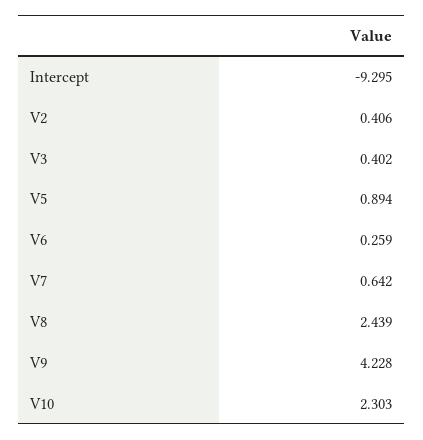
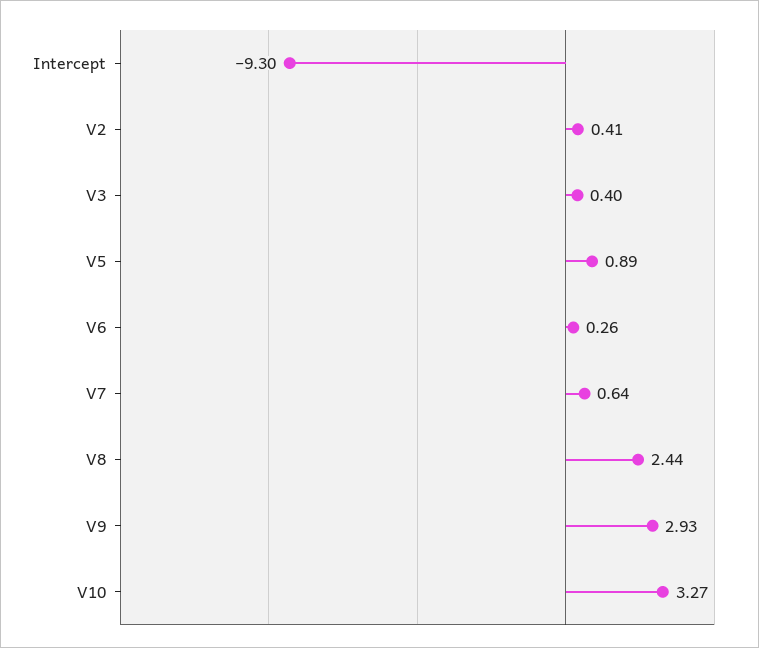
V9: 4.228 -> 2.93
V10: 2.303 -> 3.27

